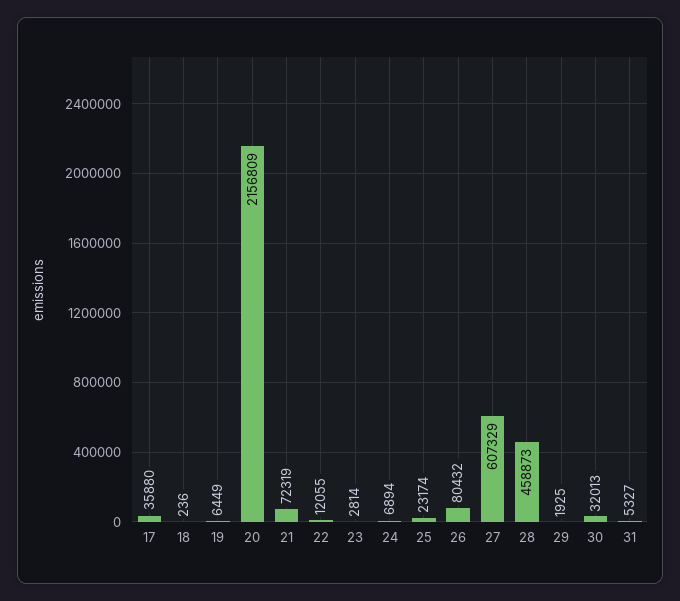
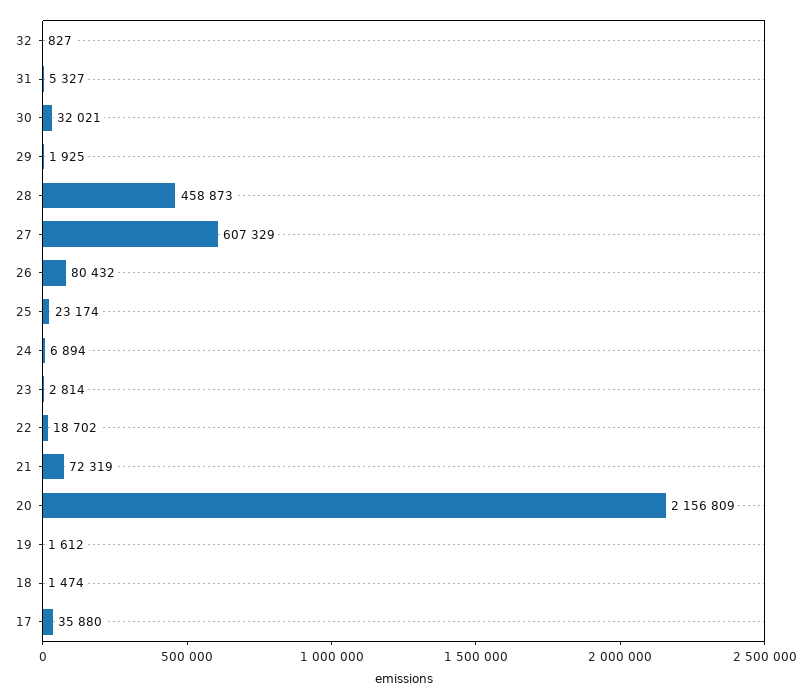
18: 236 -> 1474
19: 6449 -> 1612
22: 12055 -> 18702
30: 32013 -> 32021
32: none -> 827

